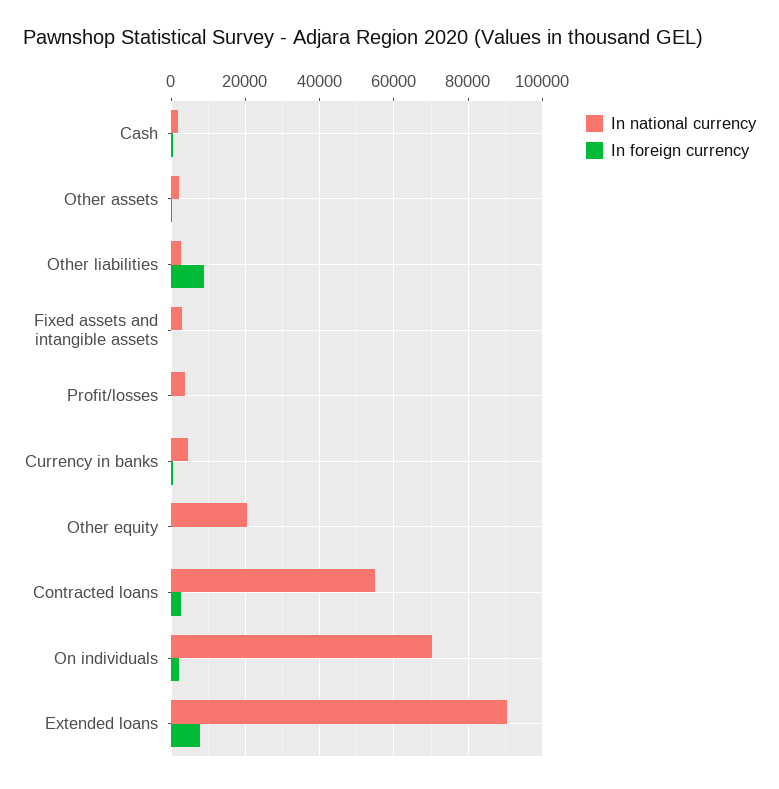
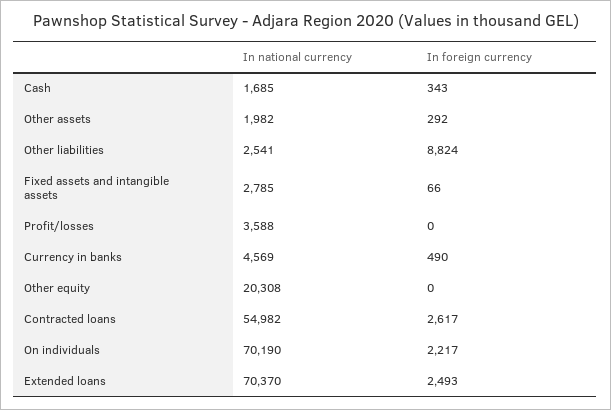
In national currency, Extended loans: 90000 -> 70370
In foreign currency, Extended loans: 8000 -> 2493

